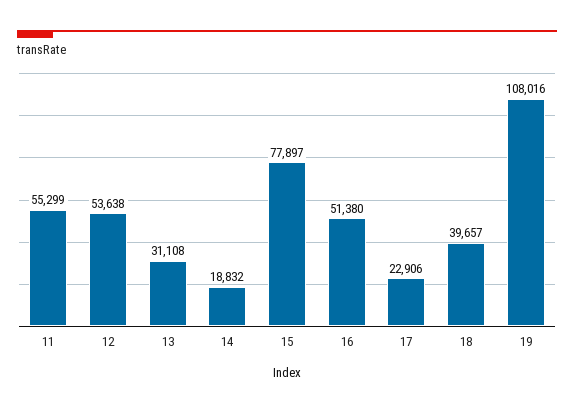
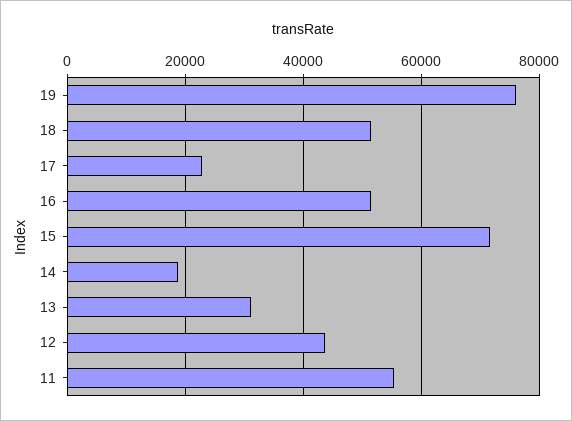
12: 53638 -> 44000
15: 77897 -> 72000
18: 39657 -> 52000
19: 108016 -> 76000

